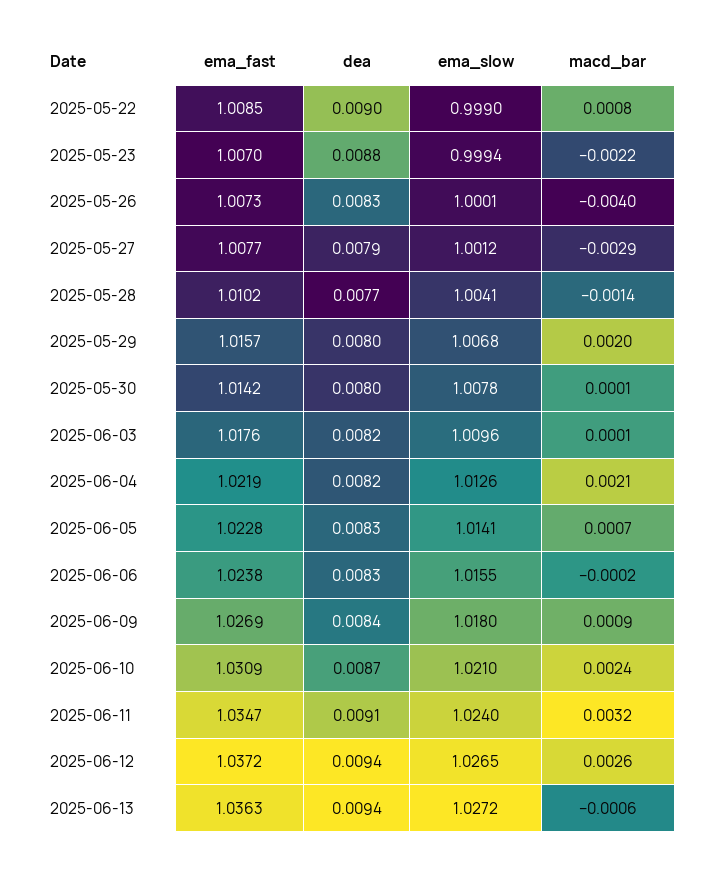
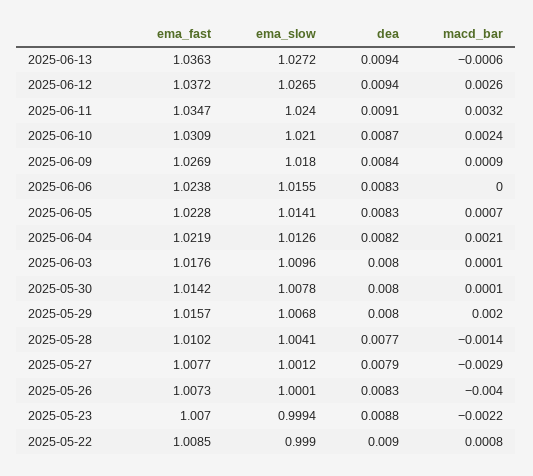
dea, 2025-06-03: 0.0082 -> 0.008
macd_bar, 2025-06-06: -0.0002 -> 0

